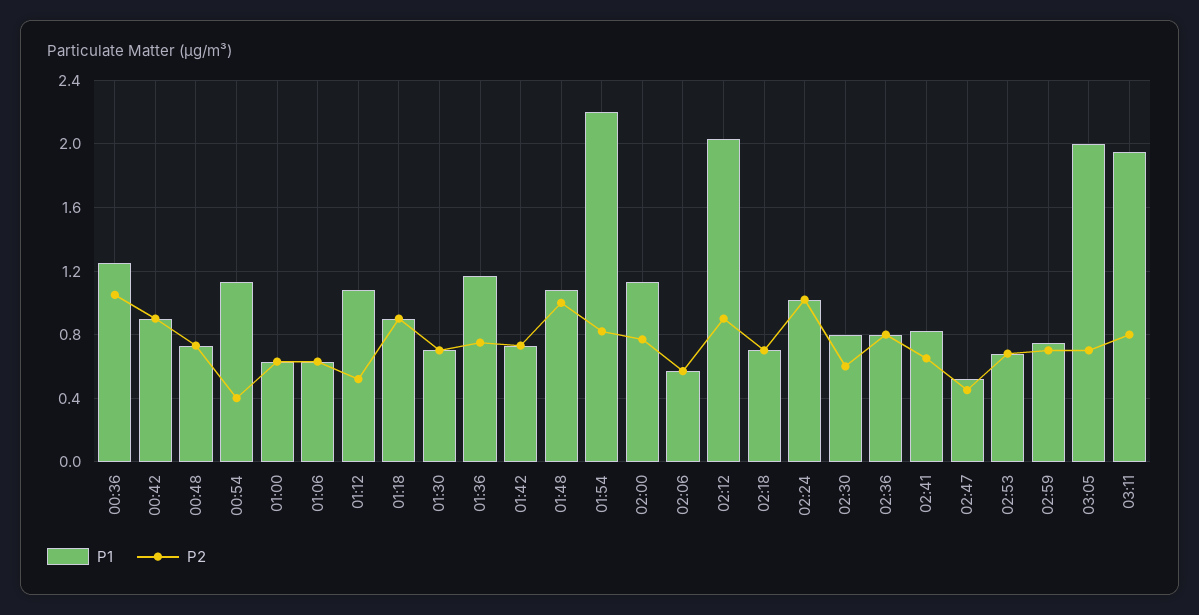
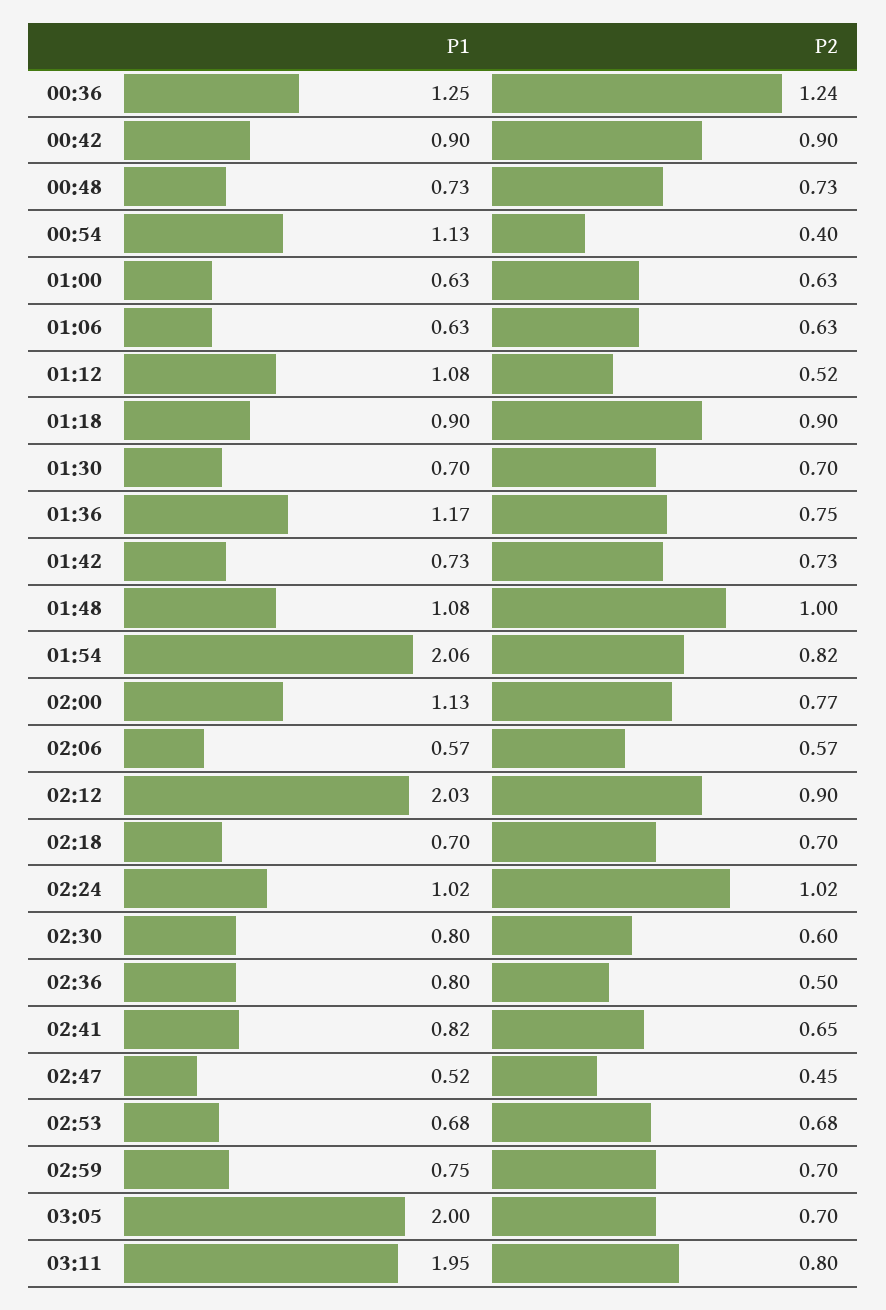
P2, 00:36: 1.05 -> 1.24
P1, 01:54: 2.2 -> 2.06
P2, 02:36: 0.8 -> 0.5

